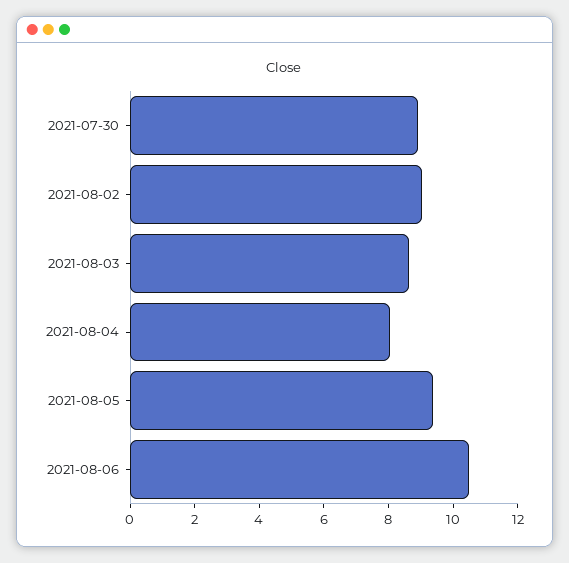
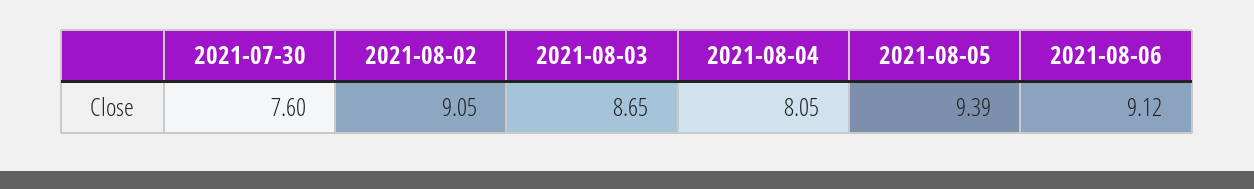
2021-07-30: 9 -> 7.6
2021-08-06: 10.5 -> 9.12

